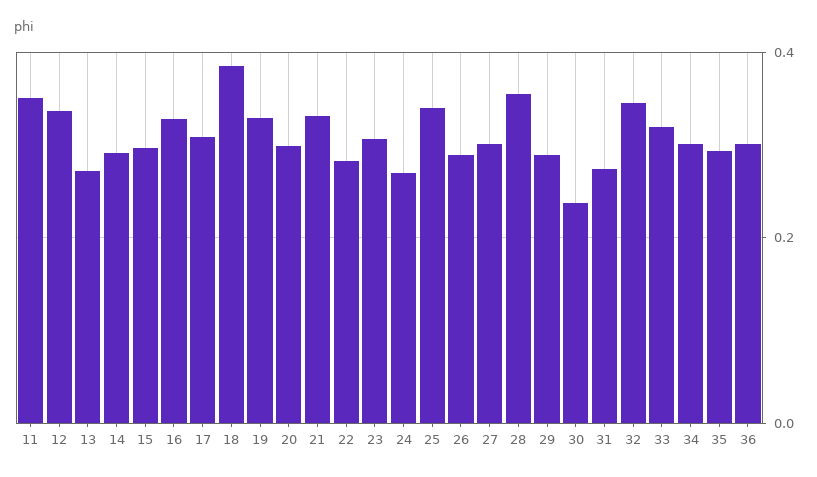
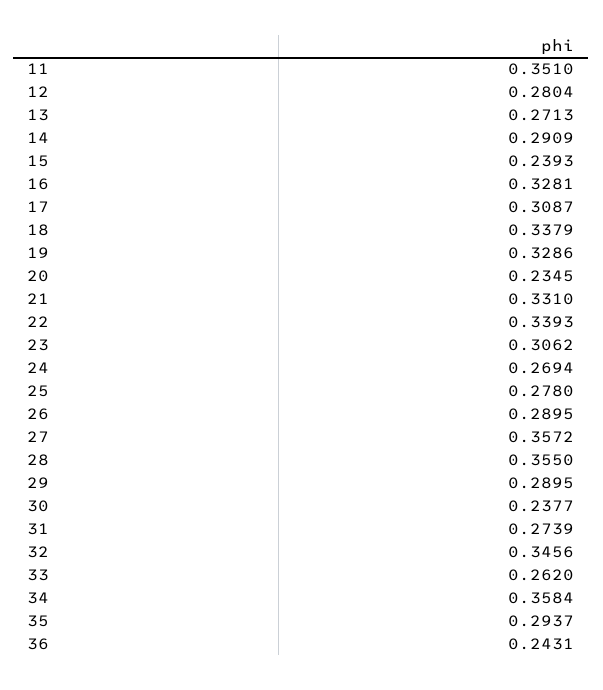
12: 0.34 -> 0.2804
15: 0.3 -> 0.2393
18: 0.38 -> 0.3379
20: 0.3 -> 0.2345
22: 0.28 -> 0.3393
25: 0.34 -> 0.278
27: 0.3 -> 0.3572
33: 0.32 -> 0.262
34: 0.3 -> 0.3584
36: 0.3 -> 0.2431

